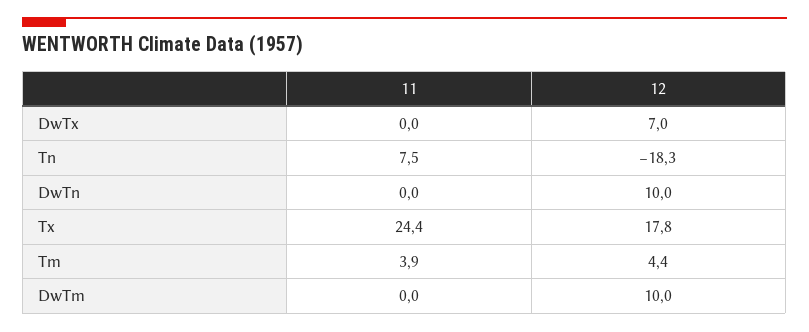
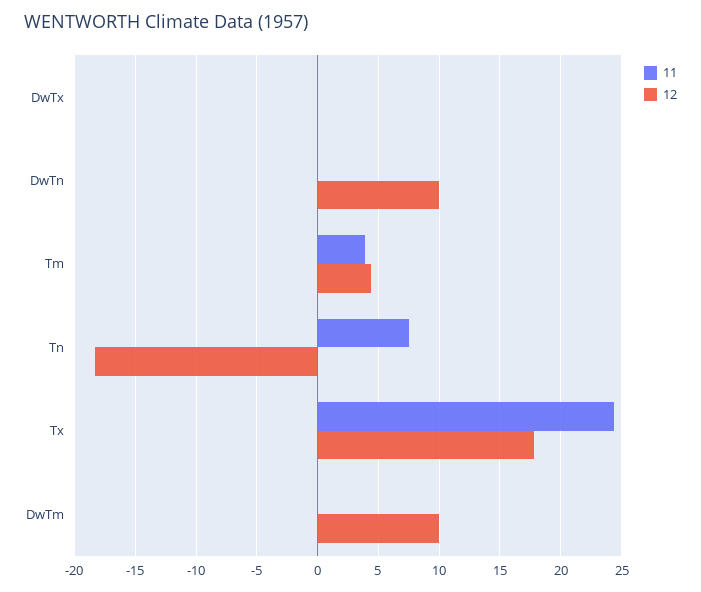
12, DwTx: 7 -> 0

